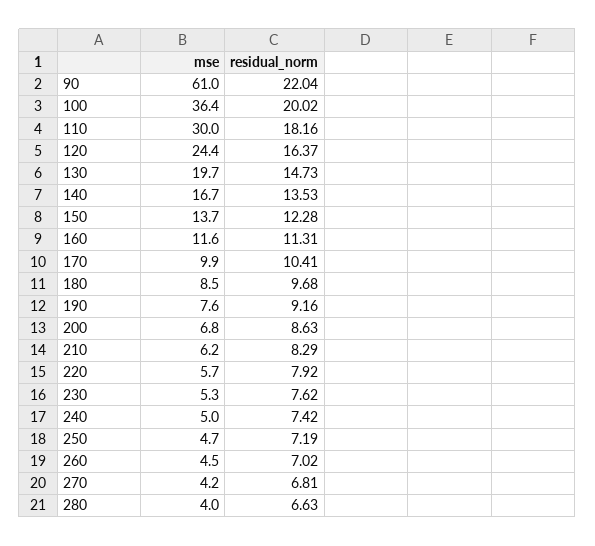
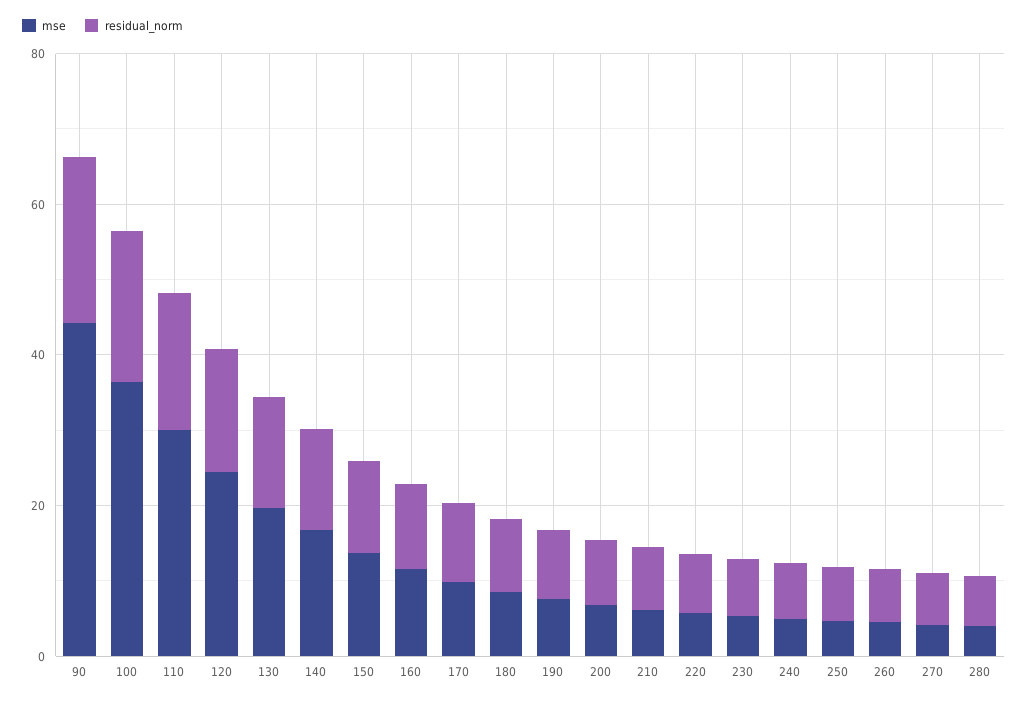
mse, 90: 61 -> 45

